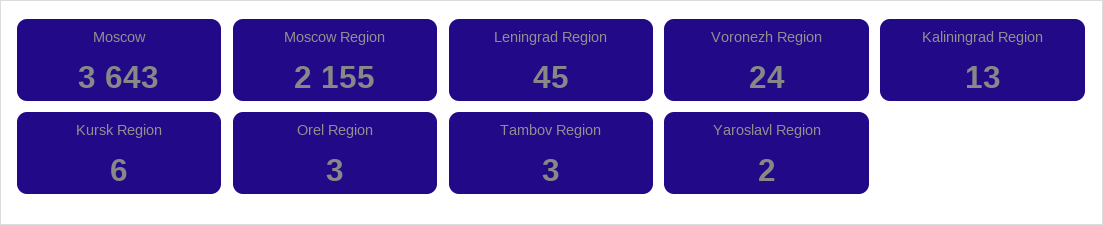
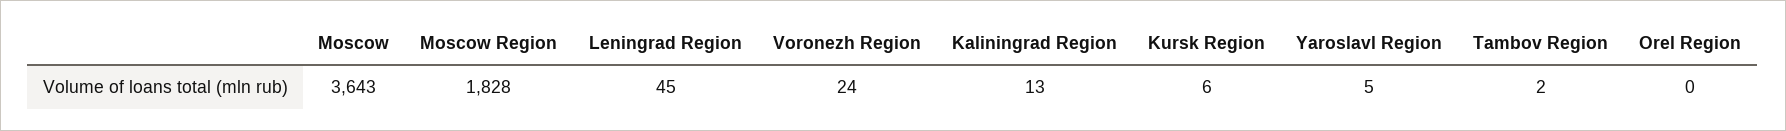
Moscow Region: 2155 -> 1828
Orel Region: 3 -> 0
Tambov Region: 3 -> 2
Yaroslavl Region: 2 -> 5

